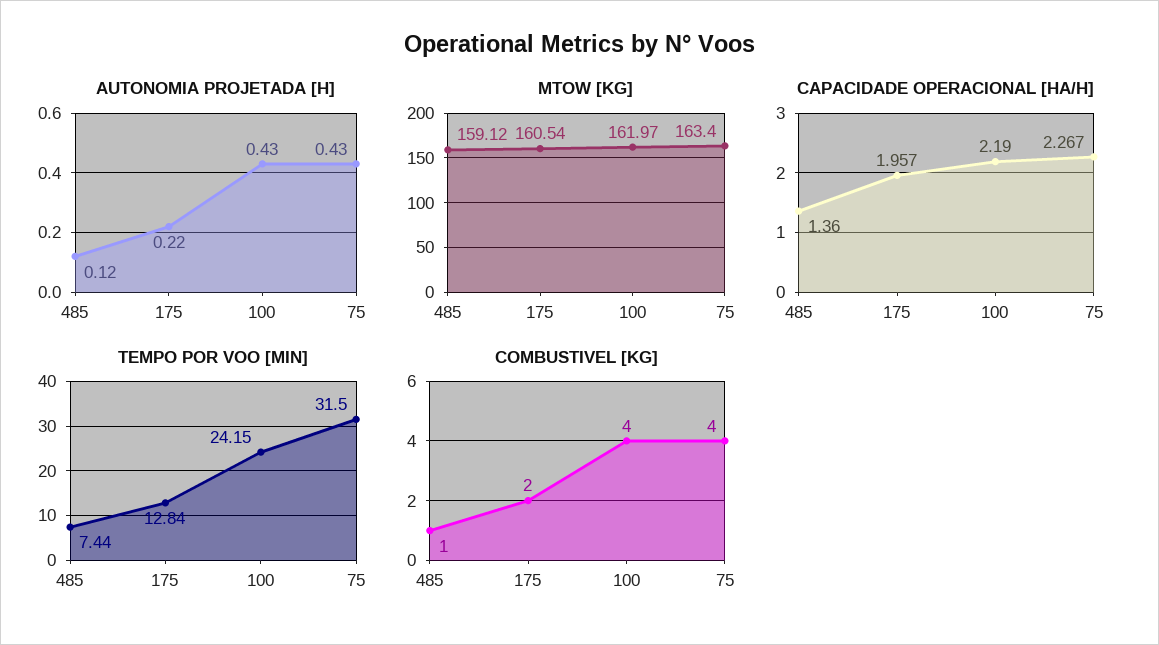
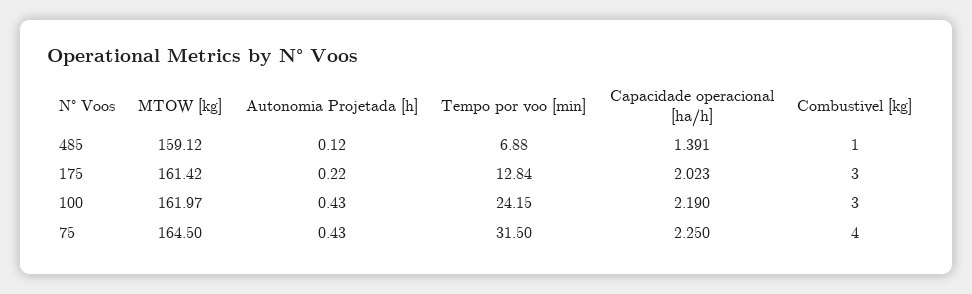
MTOW [KG], 175: 160.54 -> 161.42
MTOW [KG], 75: 163.4 -> 164.5
CAPACIDADE OPERACIONAL [HA/H], 485: 1.36 -> 1.391
CAPACIDADE OPERACIONAL [HA/H], 175: 1.957 -> 2.023
CAPACIDADE OPERACIONAL [HA/H], 75: 2.267 -> 2.25
TEMPO POR VOO [MIN], 485: 7.44 -> 6.88
COMBUSTIVEL [KG], 175: 2 -> 3
COMBUSTIVEL [KG], 100: 4 -> 3

